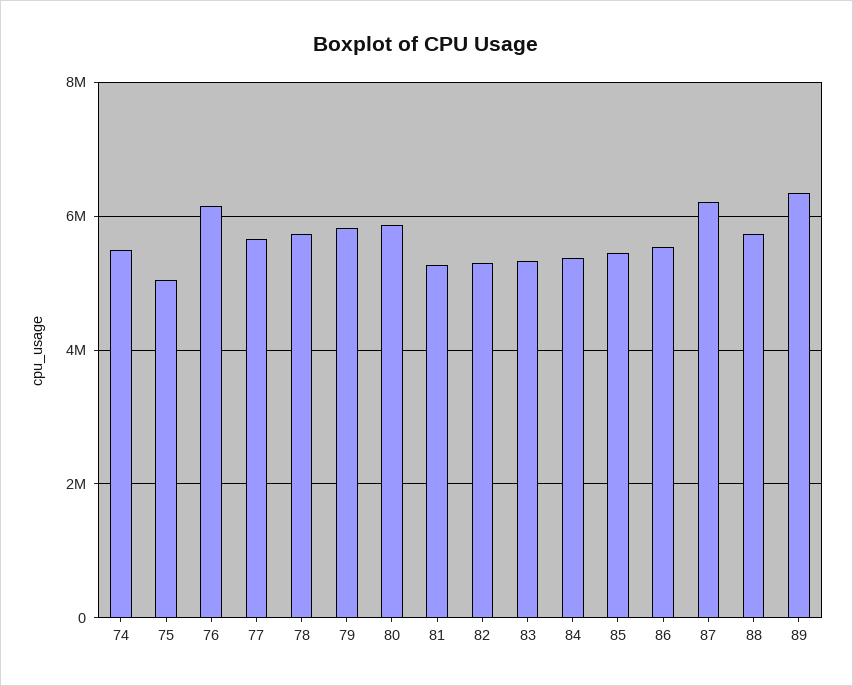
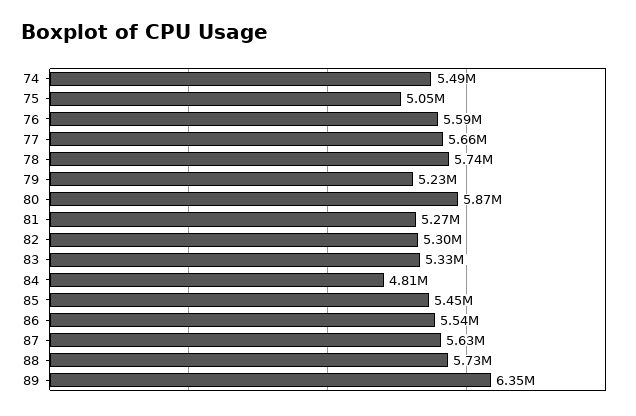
76: 6200000 -> 5590000
79: 5800000 -> 5230000
84: 5400000 -> 4810000
87: 6200000 -> 5630000

